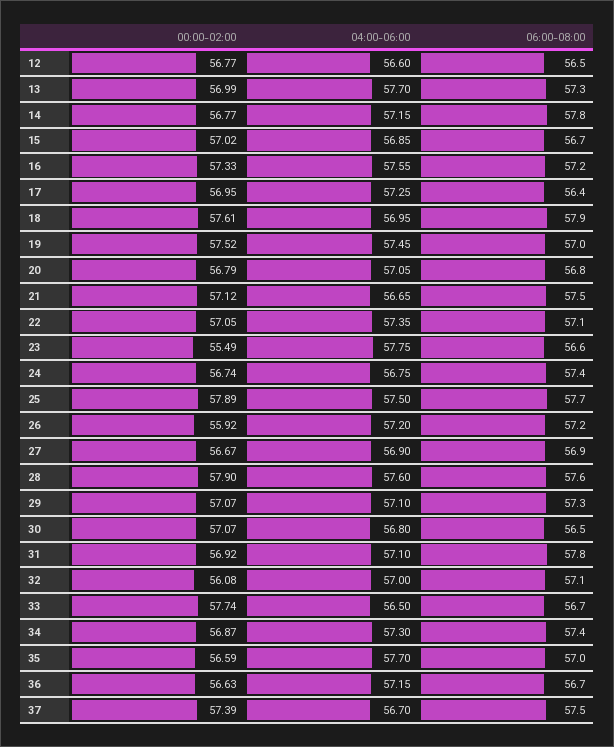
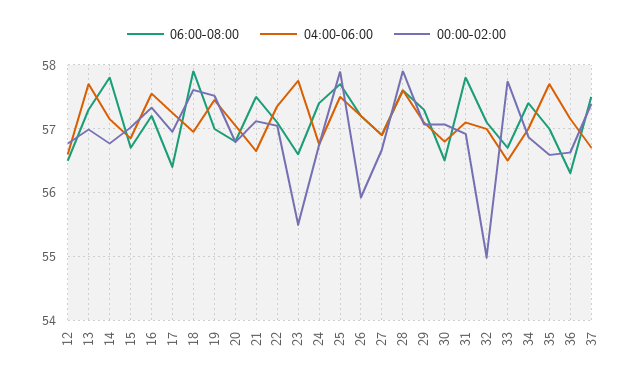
00:00-02:00, 32: 56.08 -> 55
04:00-06:00, 34: 57.3 -> 57
06:00-08:00, 36: 56.7 -> 56.3

